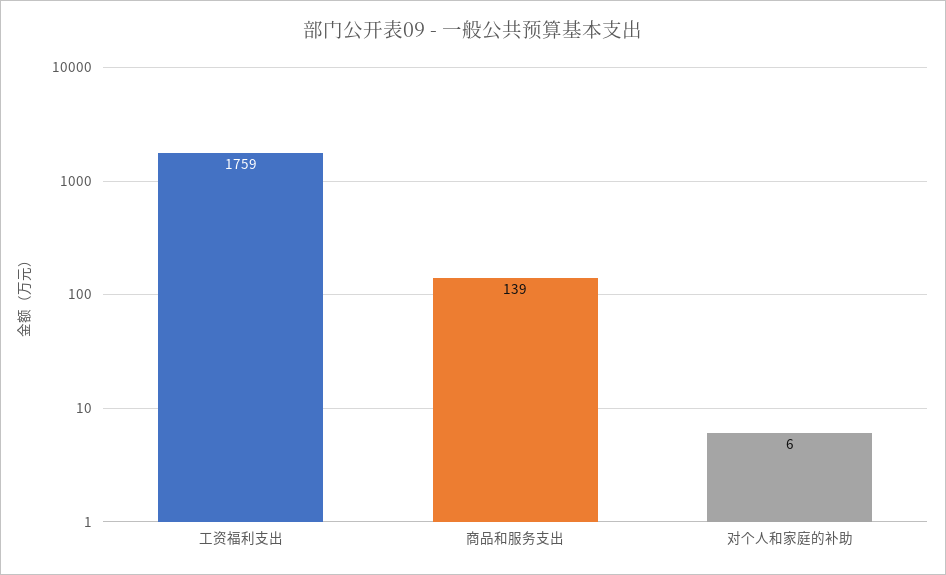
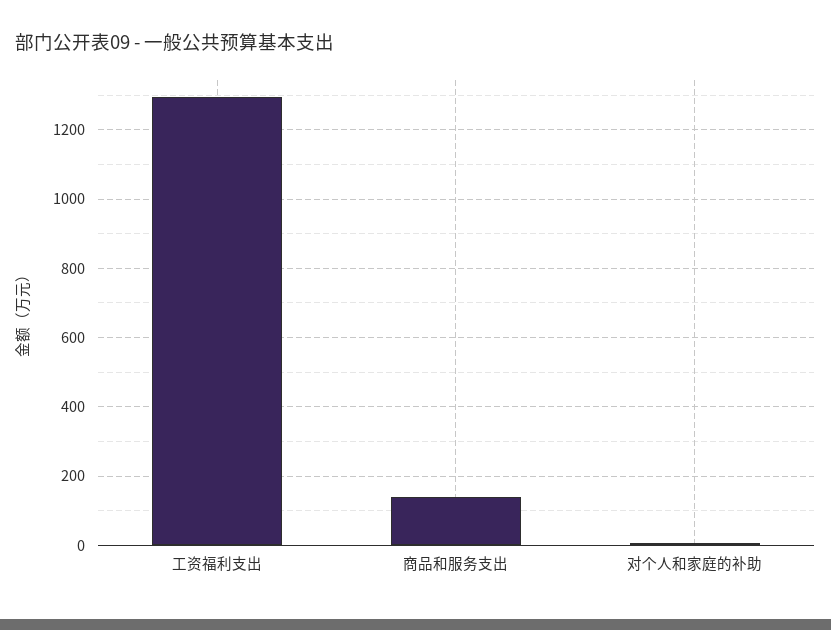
工资福利支出: 1759 -> 1300

